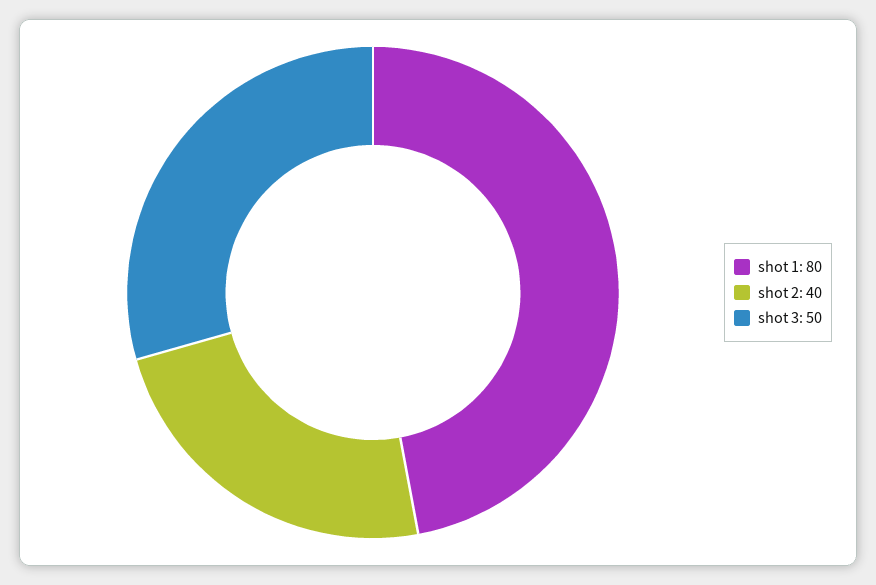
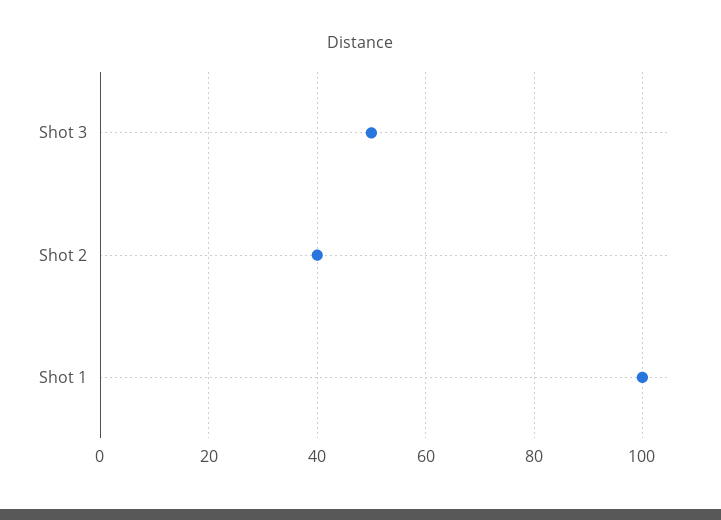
shot 1: 80 -> 100

